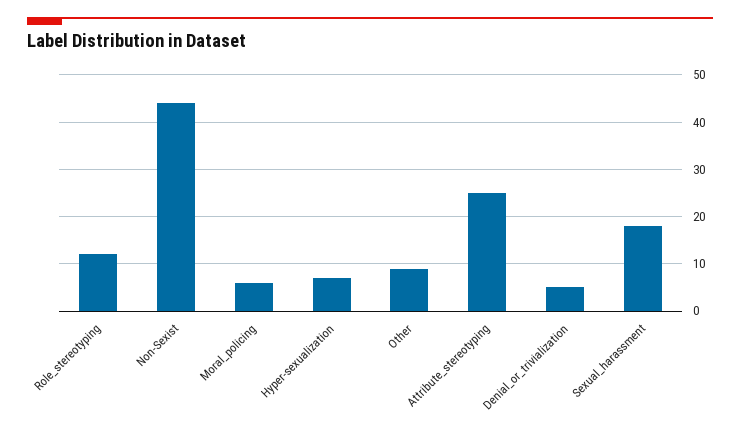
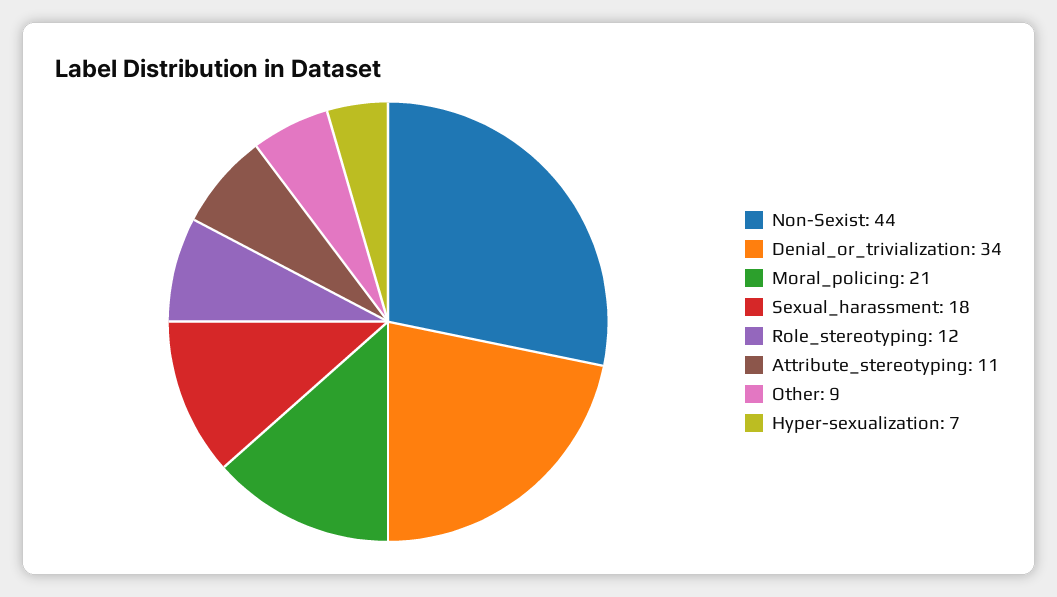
Moral_policing: 5 -> 21
Attribute_stereotyping: 25 -> 11
Denial_or_trivialization: 5 -> 34

